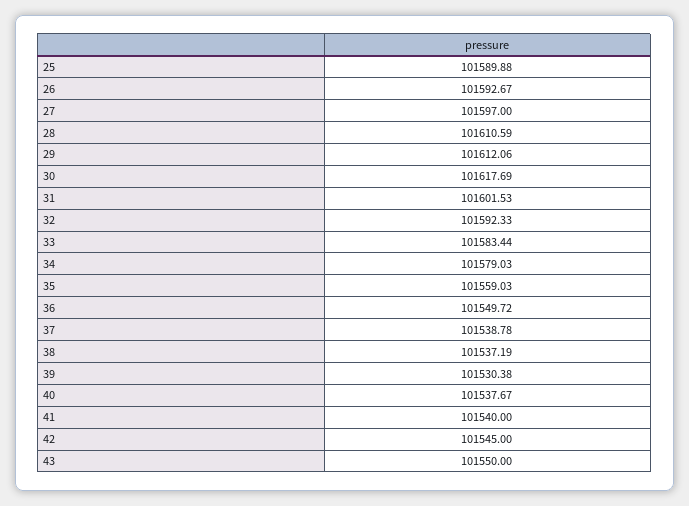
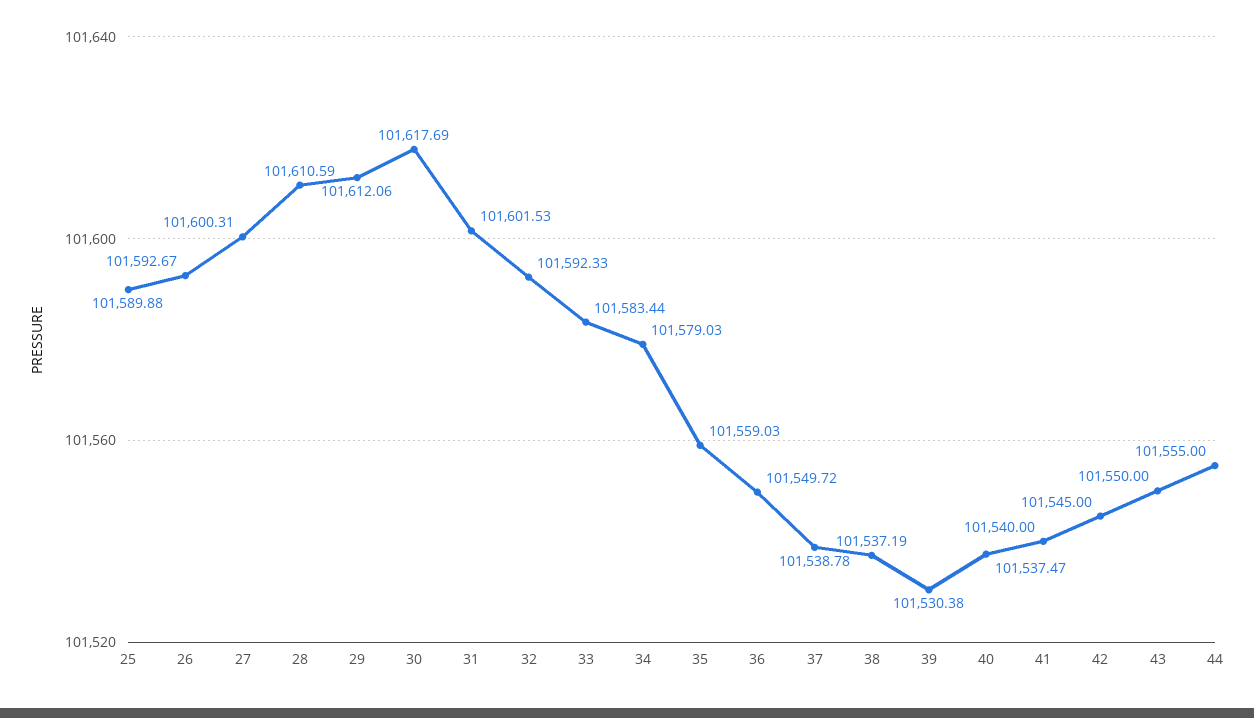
27: 101597 -> 101600.31
40: 101537.67 -> 101537.47
44: none -> 101555

